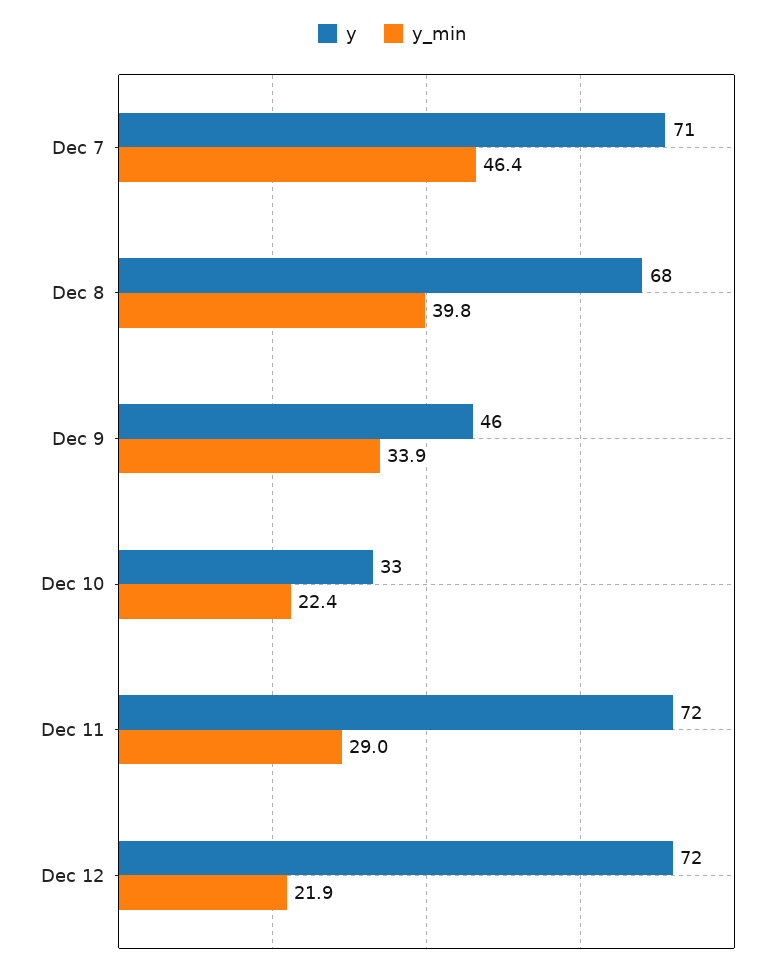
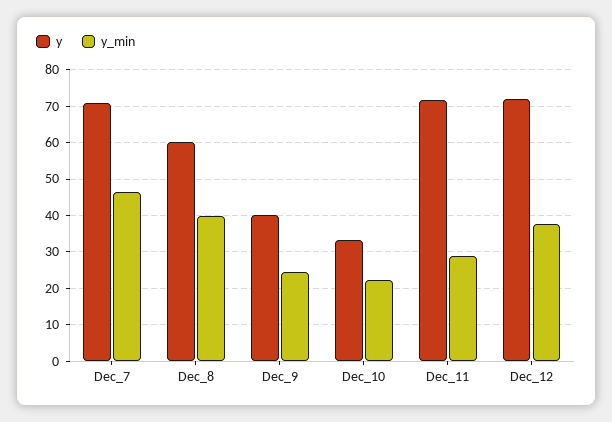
y, Dec 8: 68 -> 60
y, Dec 9: 46 -> 40
y_min, Dec 9: 33.9 -> 24
y_min, Dec 12: 21.9 -> 38

